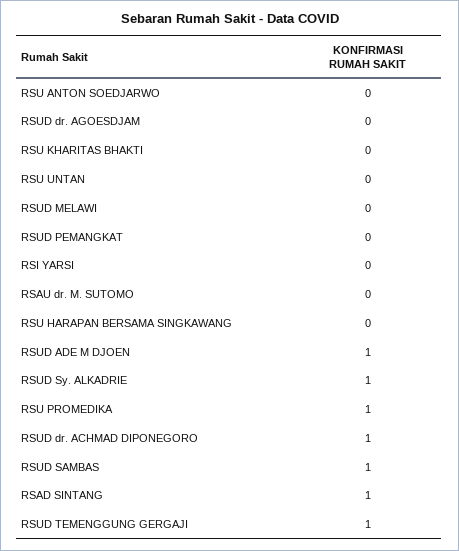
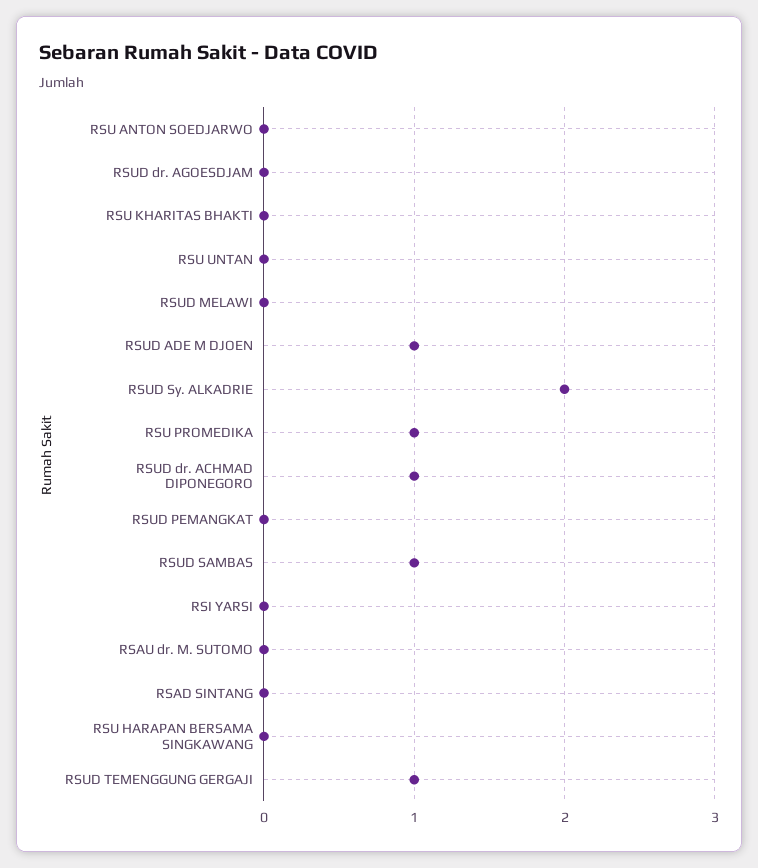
RSUD Sy. ALKADRIE: 1 -> 2
RSAD SINTANG: 1 -> 0

